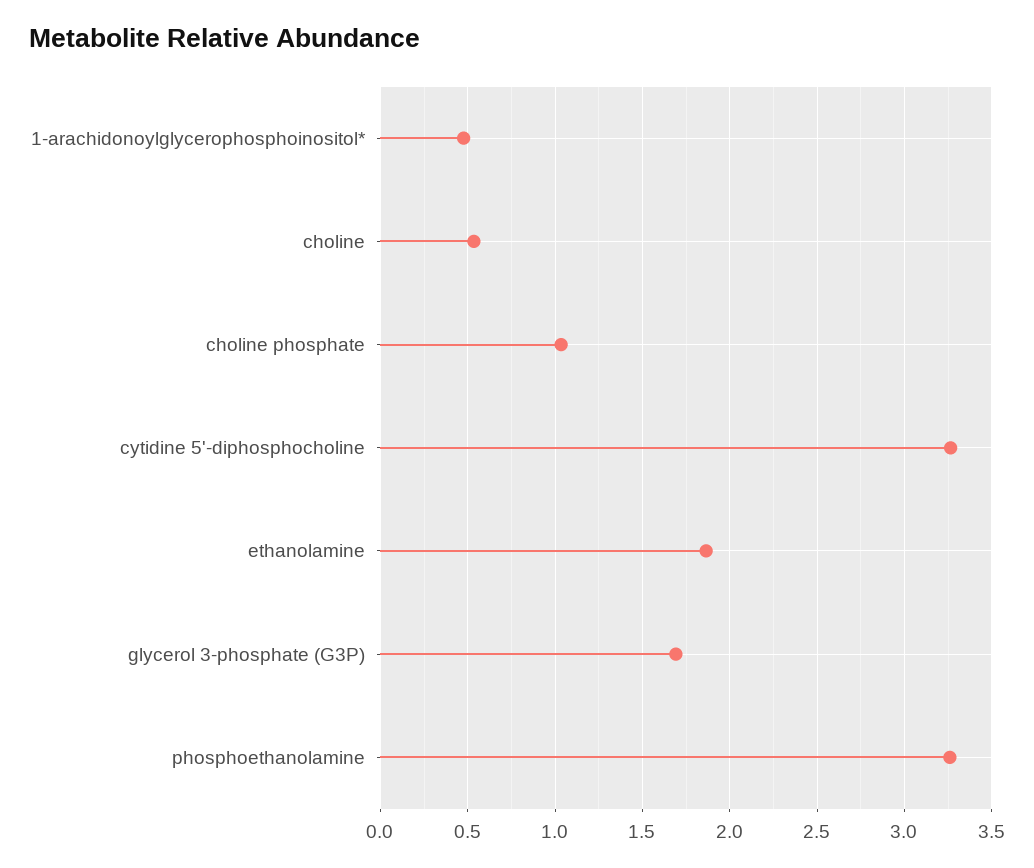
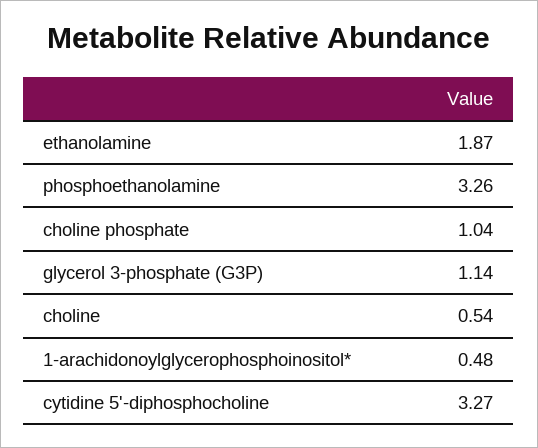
glycerol 3-phosphate (G3P): 1.7 -> 1.14

